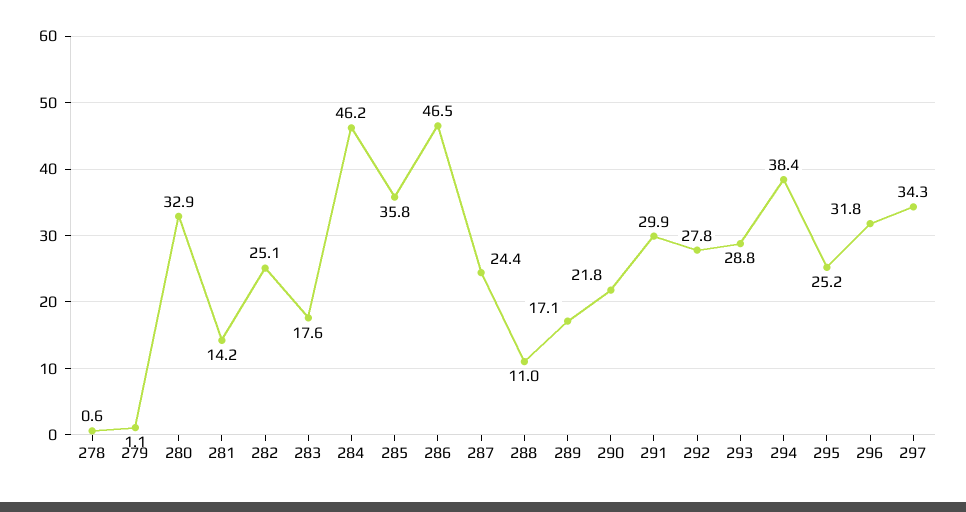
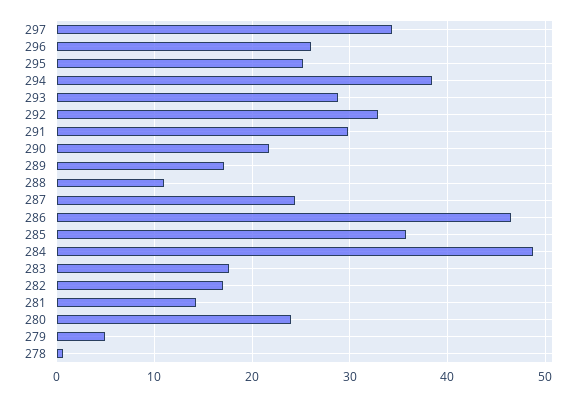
279: 1.1 -> 5
280: 32.9 -> 24
282: 25.1 -> 17
284: 46.2 -> 49
292: 27.8 -> 33
296: 31.8 -> 26

